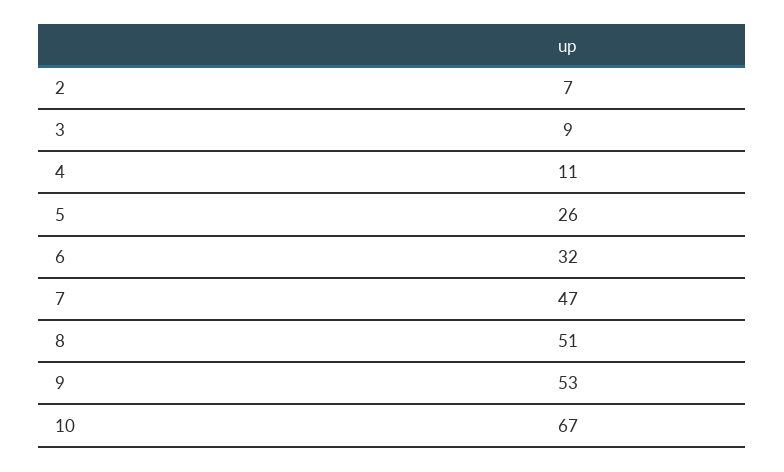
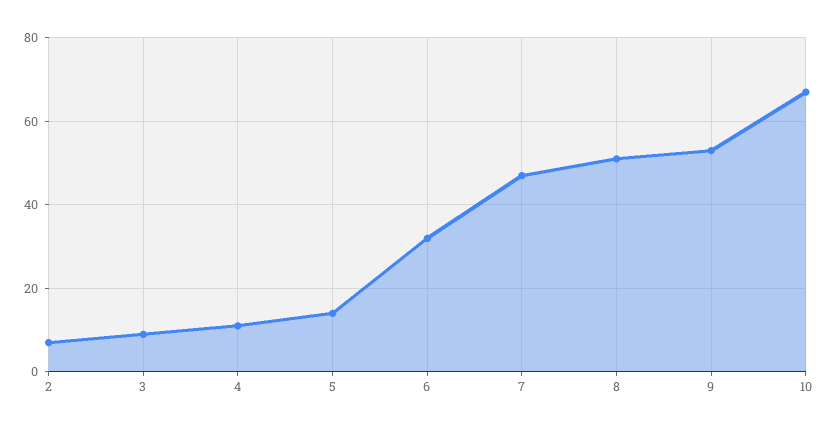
5: 26 -> 15

